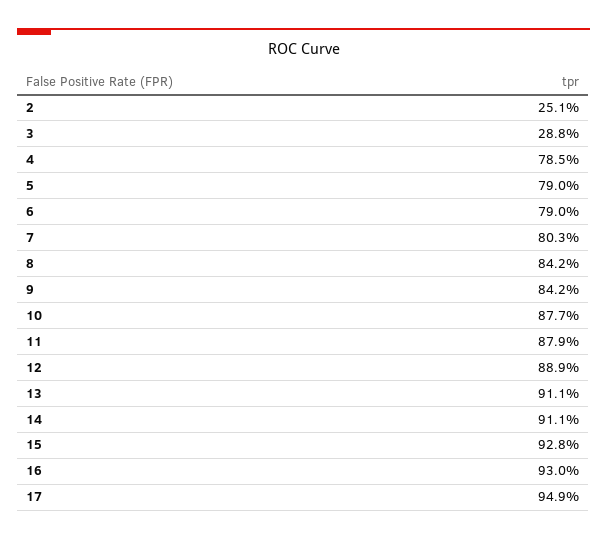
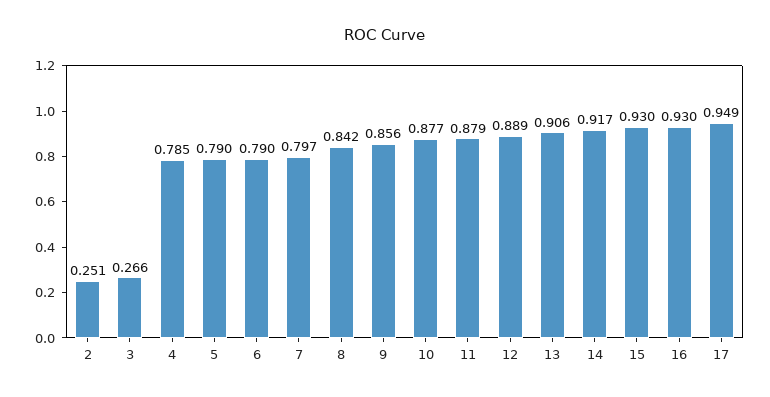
3: 0.288 -> 0.266
7: 0.803 -> 0.797
9: 0.842 -> 0.856
13: 0.911 -> 0.906
14: 0.911 -> 0.917
15: 0.928 -> 0.93

